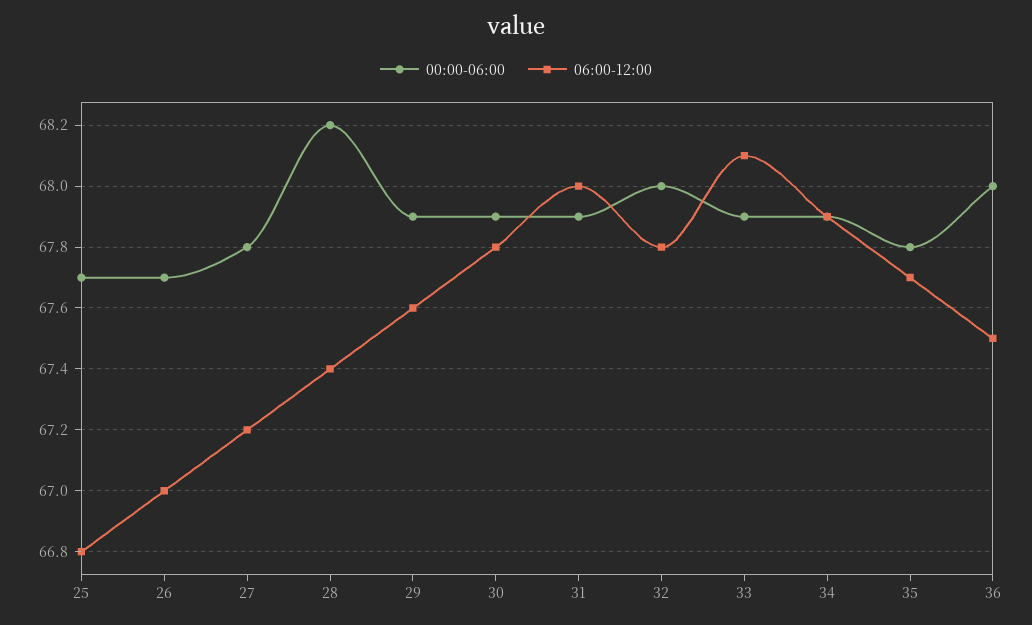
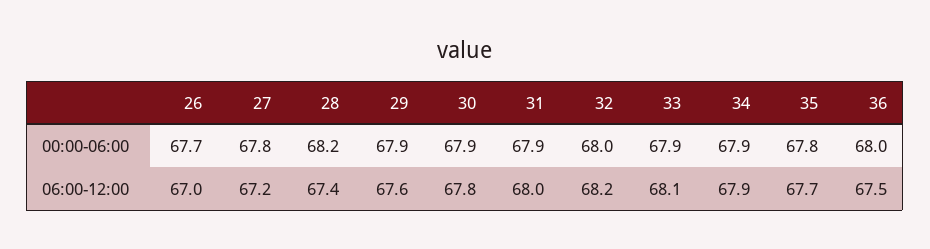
00:00-06:00, 25: 67.7 -> none
06:00-12:00, 25: 66.8 -> none
06:00-12:00, 32: 67.8 -> 68.2

